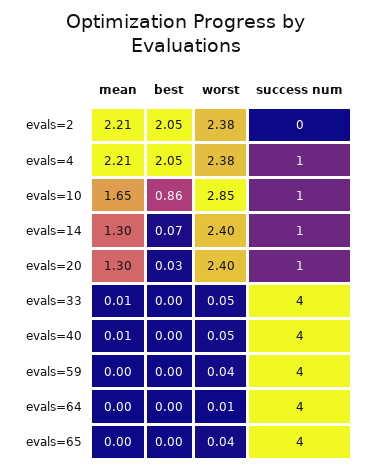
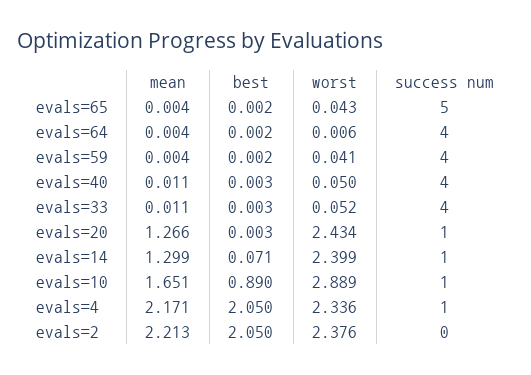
mean, evals=4: 2.21 -> 2.171
worst, evals=4: 2.38 -> 2.336
best, evals=10: 0.86 -> 0.89
worst, evals=10: 2.85 -> 2.889
mean, evals=20: 1.3 -> 1.266
best, evals=20: 0.03 -> 0.003
worst, evals=20: 2.4 -> 2.434
success num, evals=65: 4 -> 5

